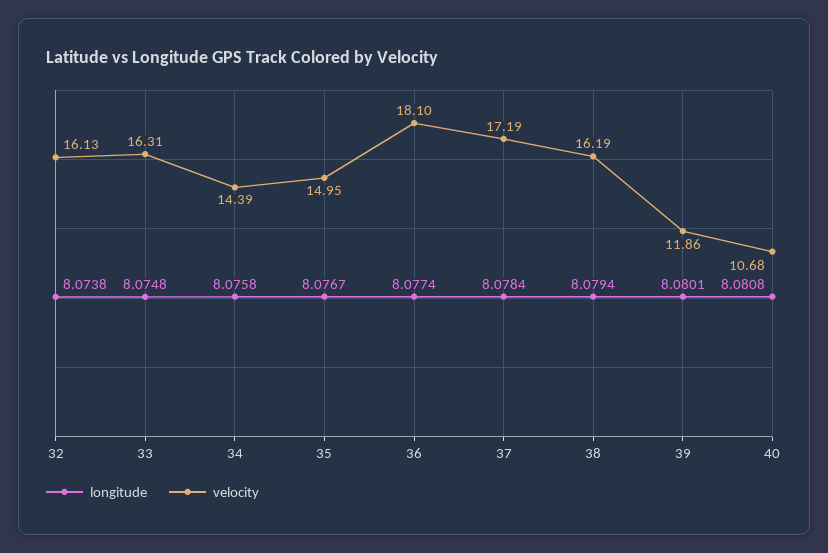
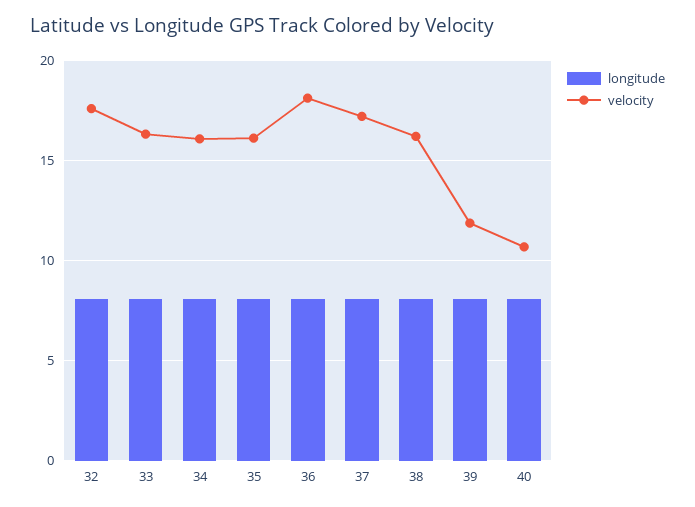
velocity, 32: 16.13 -> 17.5
velocity, 34: 14.39 -> 16
velocity, 35: 14.95 -> 16

